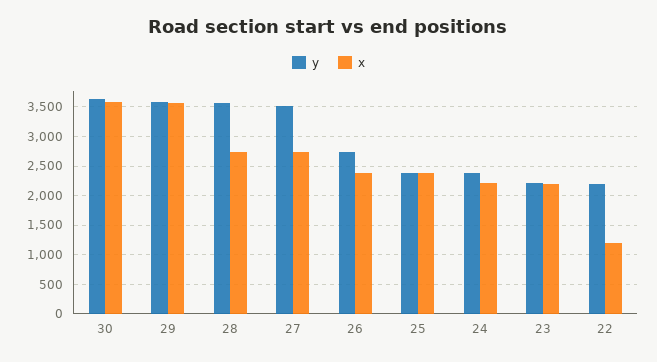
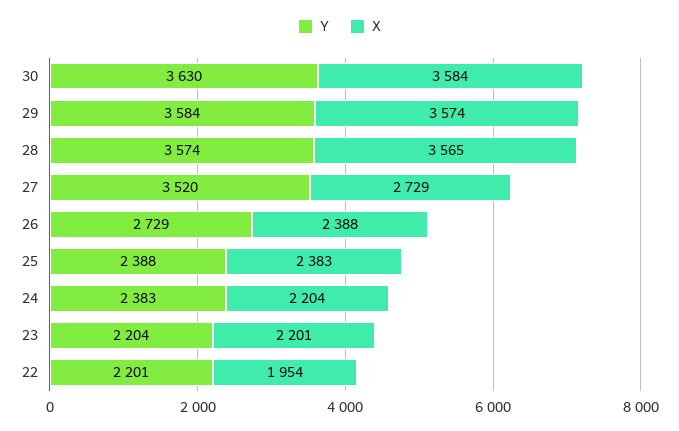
x, 28: 2750 -> 3565
x, 22: 1250 -> 1954

